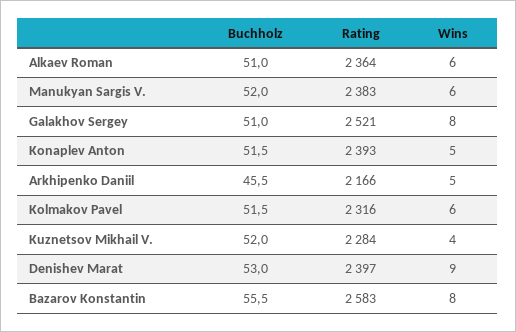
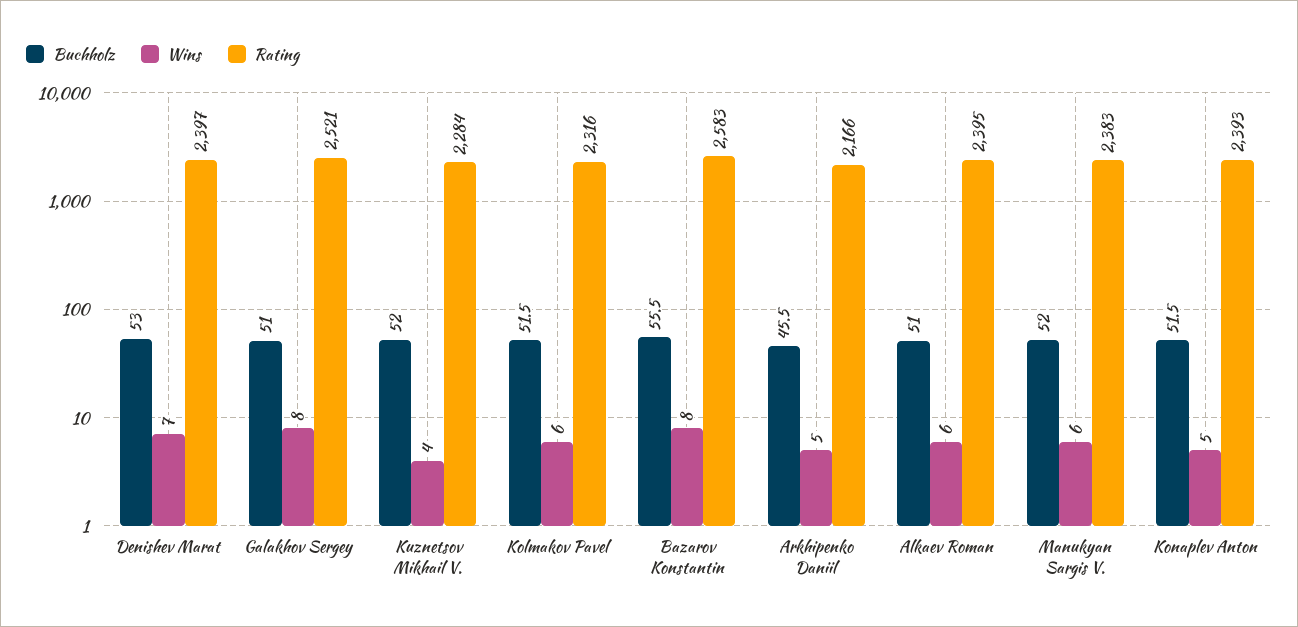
Rating, Alkaev Roman: 2364 -> 2395
Wins, Denishev Marat: 9 -> 7

